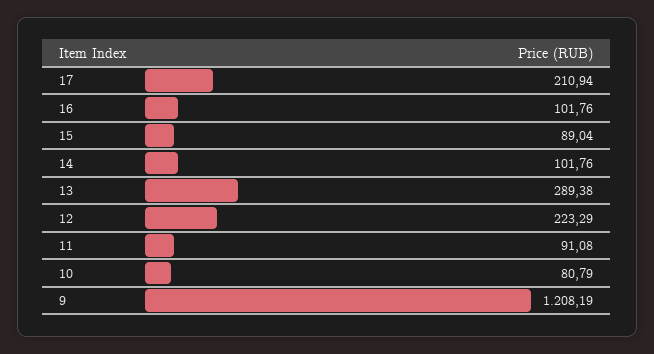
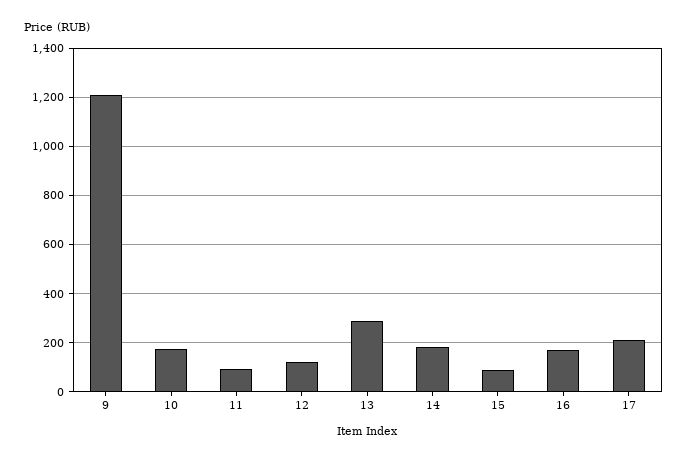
16: 101.76 -> 175
14: 101.76 -> 175
12: 223.29 -> 125
10: 80.79 -> 175

